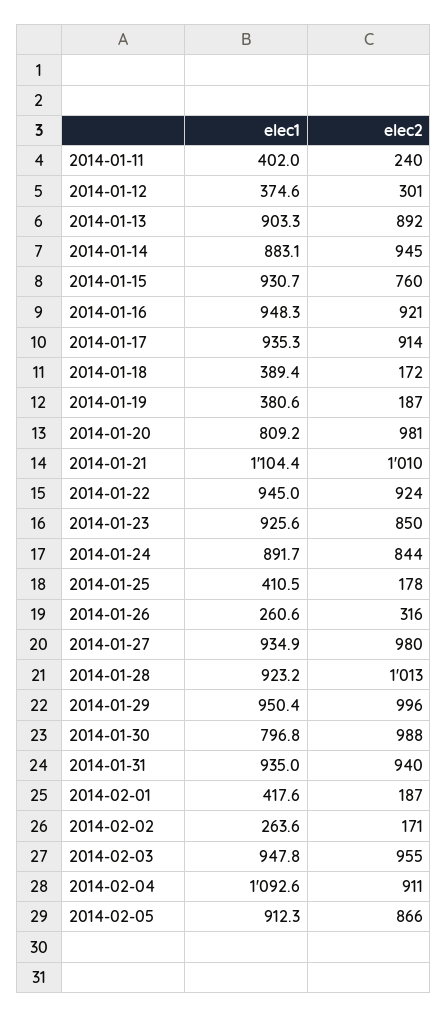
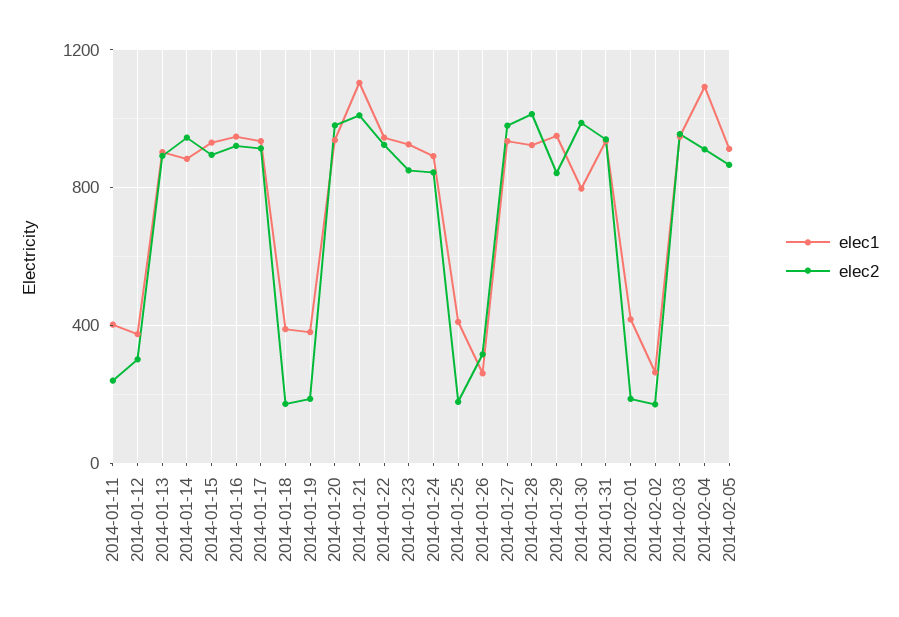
elec2, 2014-01-15: 760 -> 900
elec1, 2014-01-20: 809.2 -> 950
elec2, 2014-01-29: 996 -> 850

